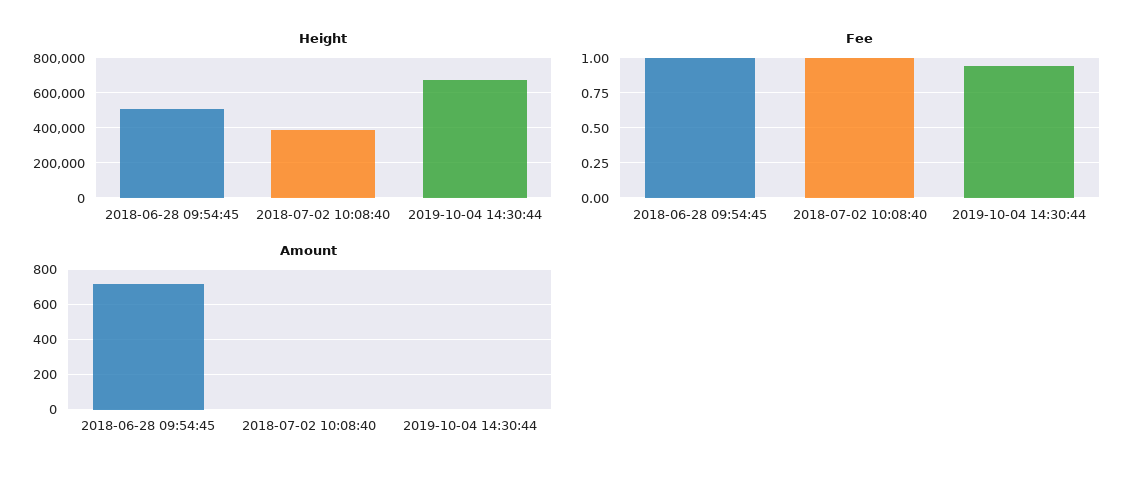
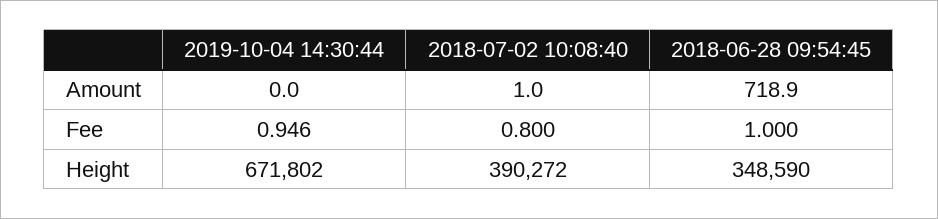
Height, 2018-06-28 09:54:45: 500000 -> 348590
Fee, 2018-07-02 10:08:40: 1 -> 0.8

